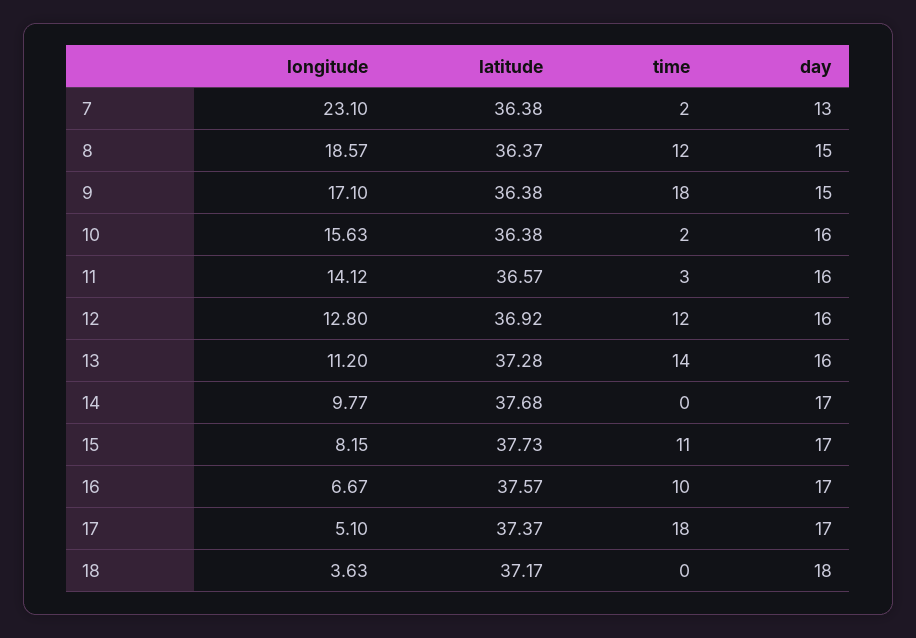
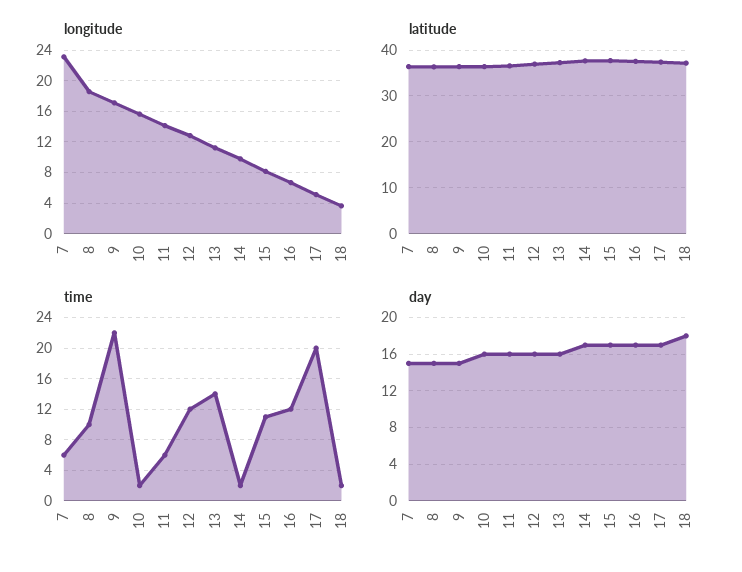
time, 7: 2 -> 6
day, 7: 13 -> 15
time, 8: 12 -> 10
time, 9: 18 -> 22
time, 11: 3 -> 6
time, 14: 0 -> 2
time, 16: 10 -> 12
time, 17: 18 -> 20
time, 18: 0 -> 2

